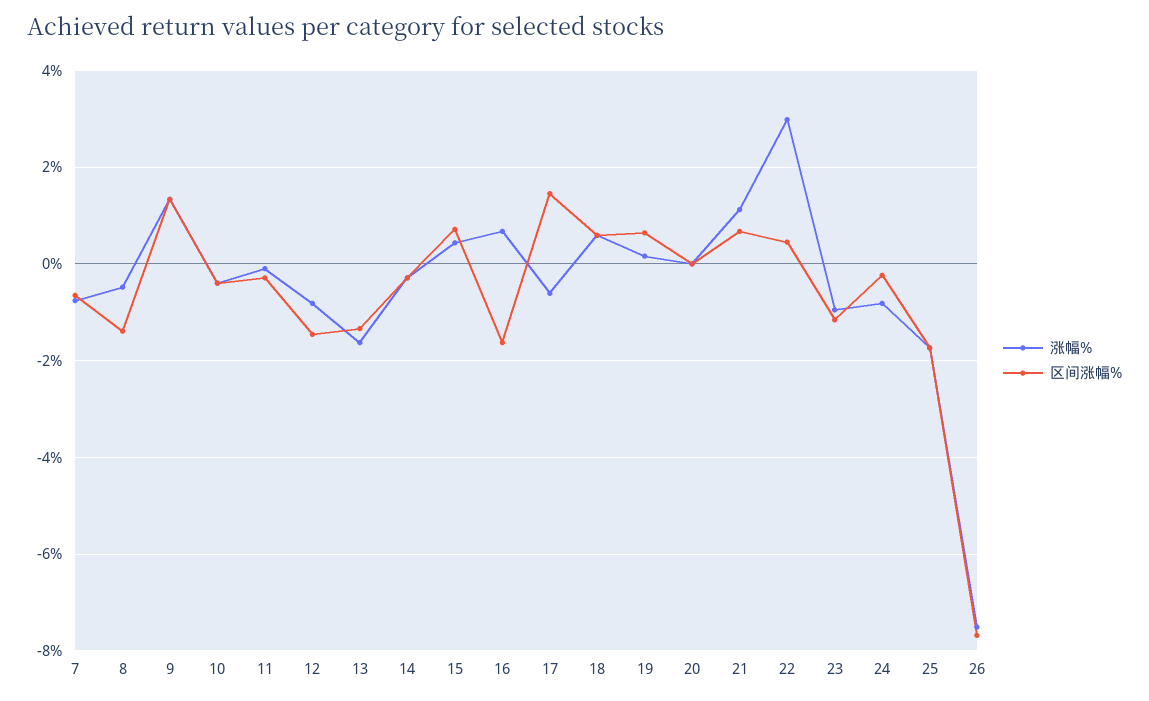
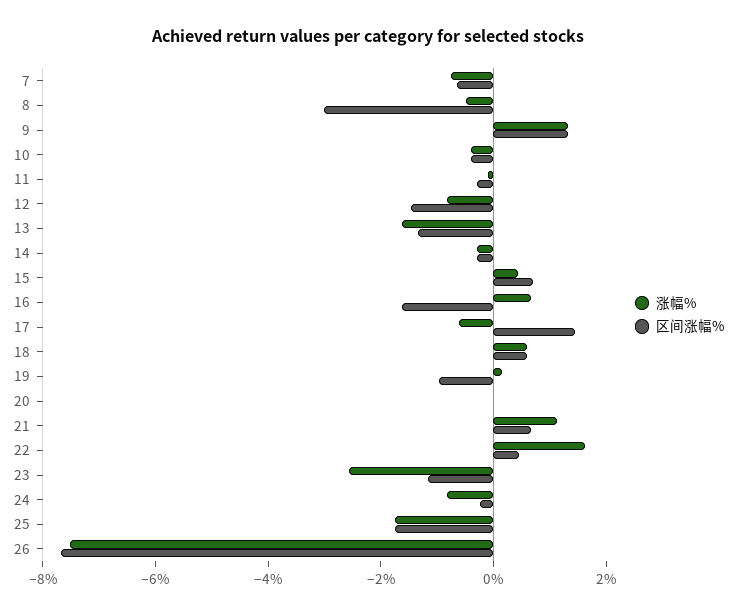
区间涨幅%, 8: -1.4 -> -3
区间涨幅%, 19: 0.6 -> -1
涨幅%, 22: 3 -> 1.5
涨幅%, 23: -1 -> -2.5

